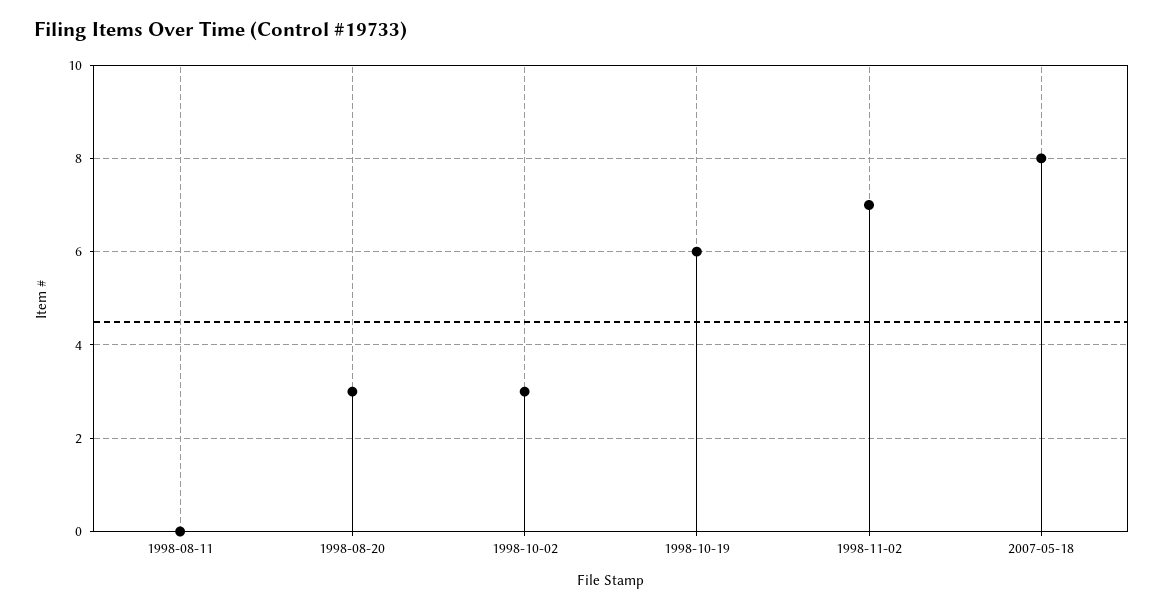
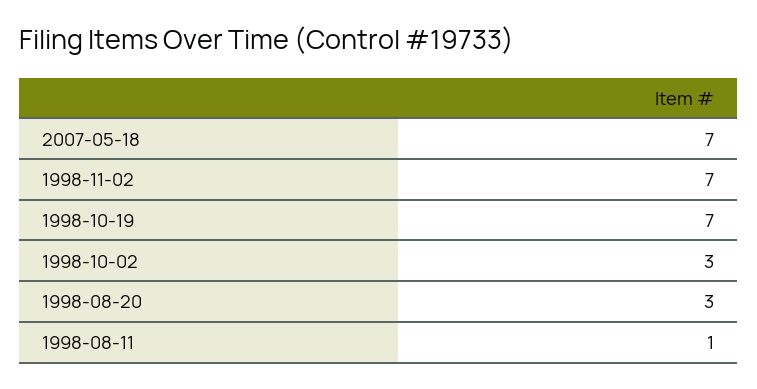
1998-08-11: 0 -> 1
1998-10-19: 6 -> 7
2007-05-18: 8 -> 7

